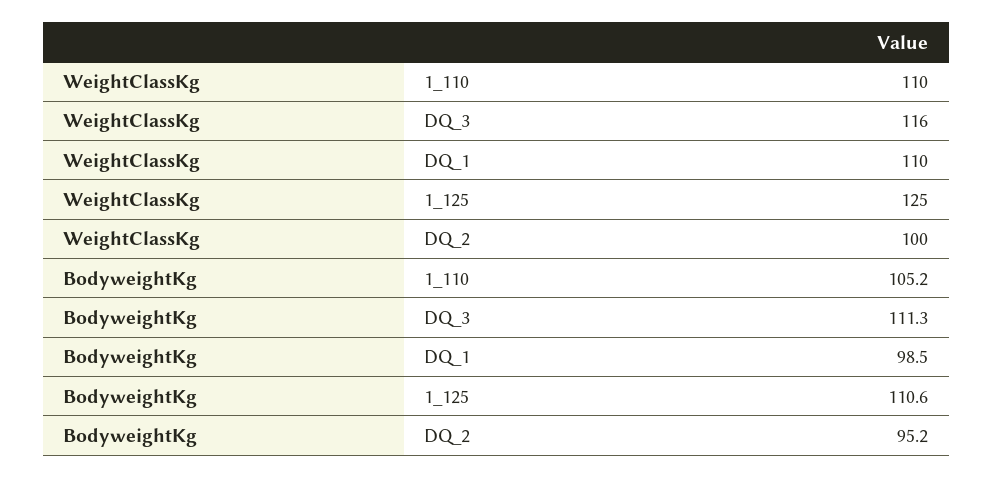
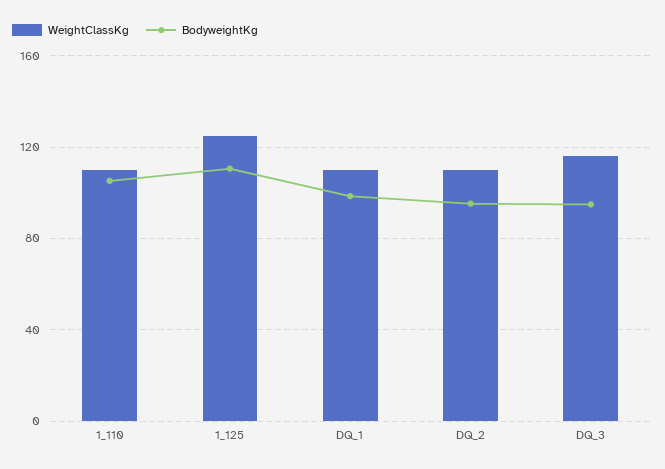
WeightClassKg, DQ_2: 100 -> 110
BodyweightKg, DQ_3: 111.3 -> 95

